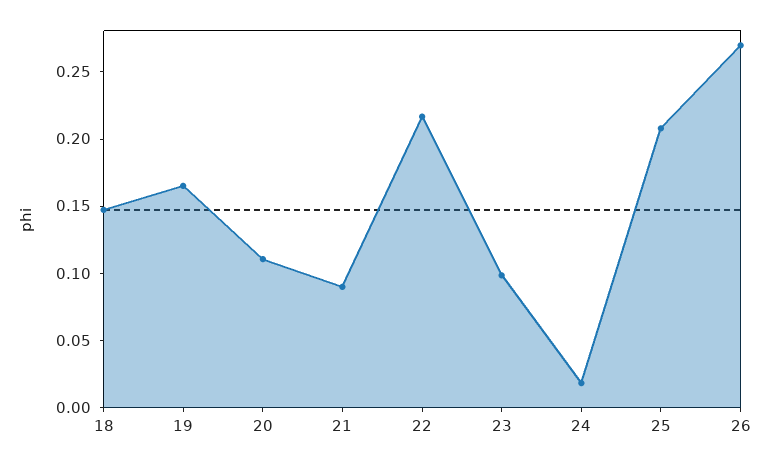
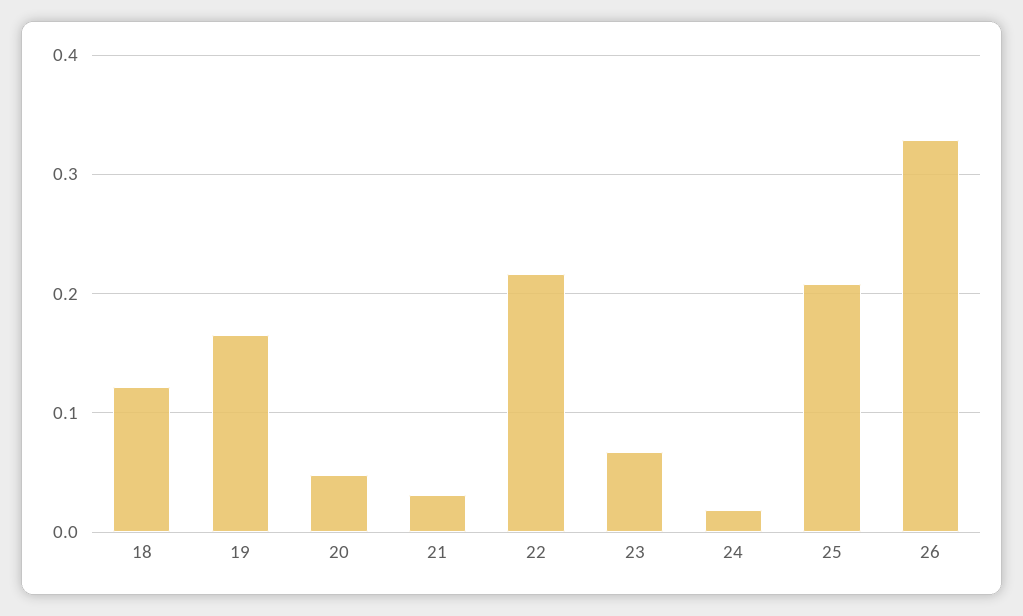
18: 0.15 -> 0.12
20: 0.11 -> 0.05
21: 0.09 -> 0.03
23: 0.1 -> 0.07
26: 0.27 -> 0.33

